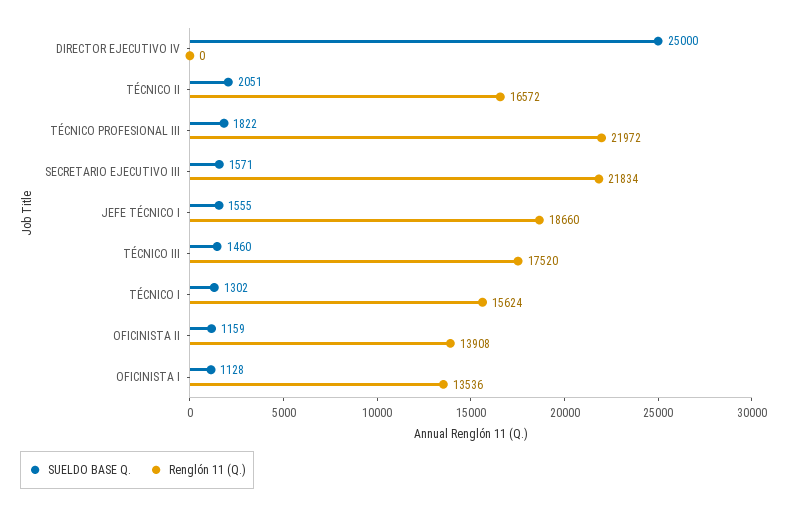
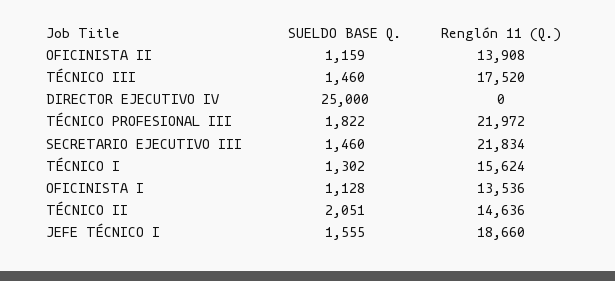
Renglón 11 (Q.), TÉCNICO II: 16572 -> 14636
SUELDO BASE Q., SECRETARIO EJECUTIVO III: 1571 -> 1460

